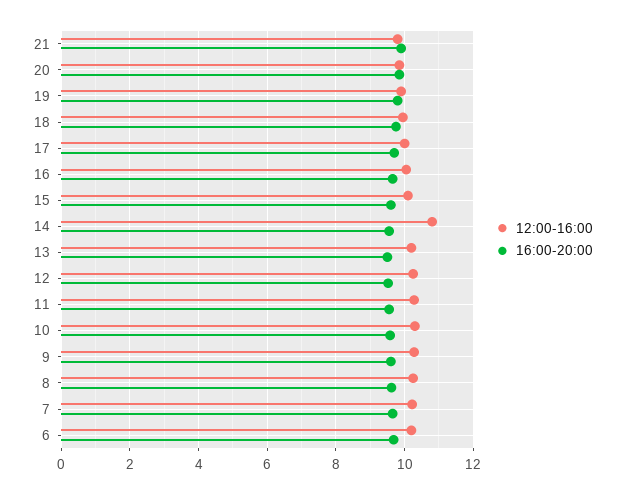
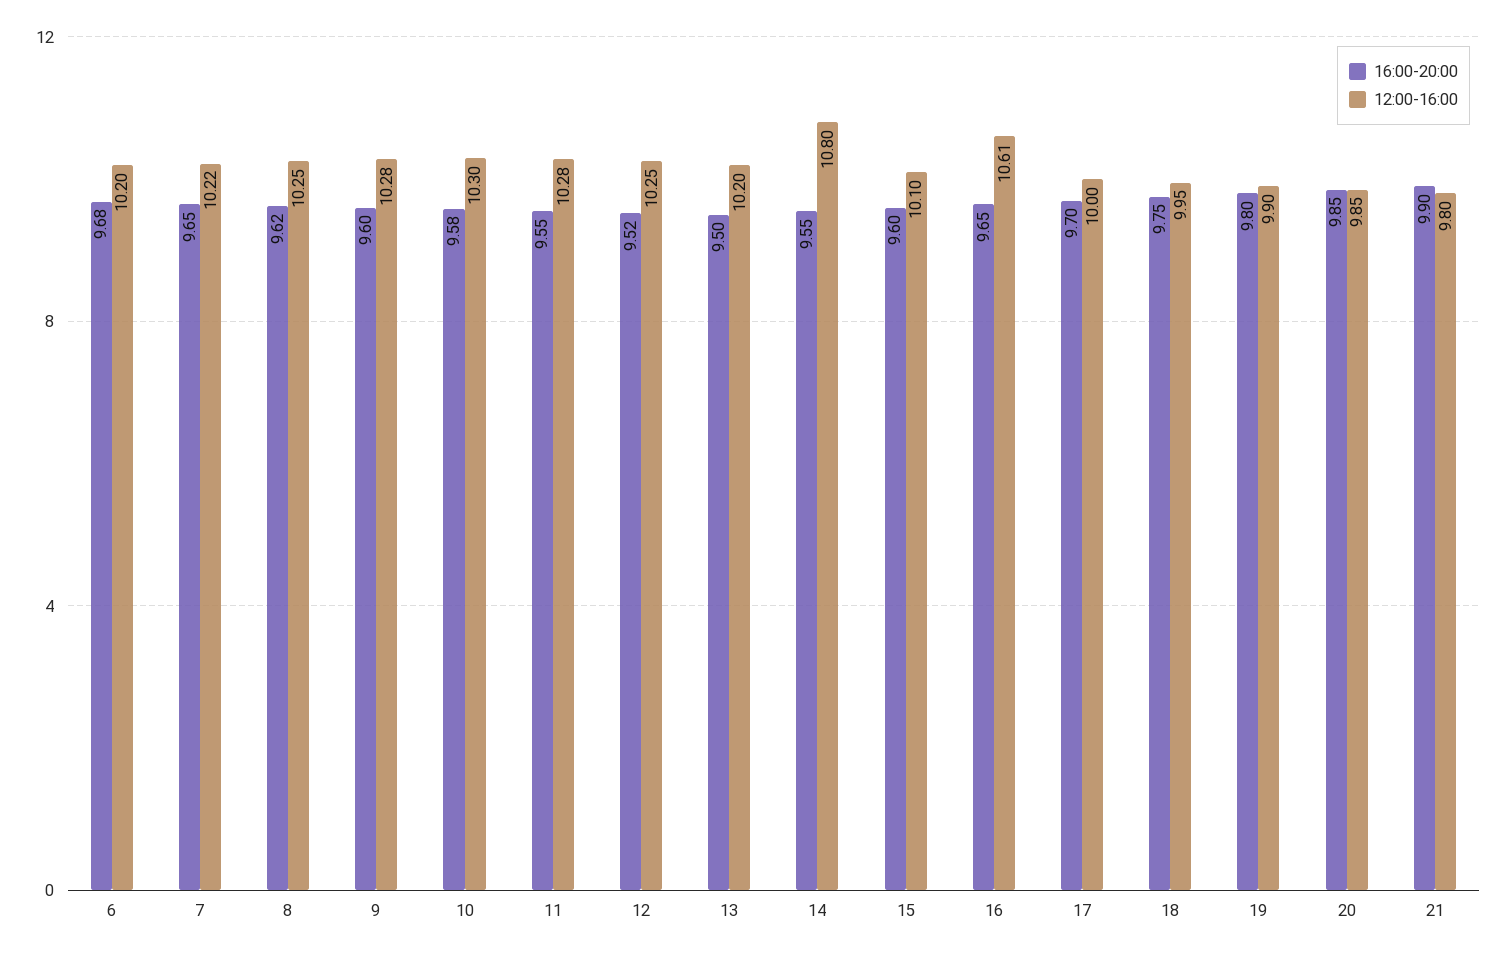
12:00-16:00, 16: 10 -> 10.61

